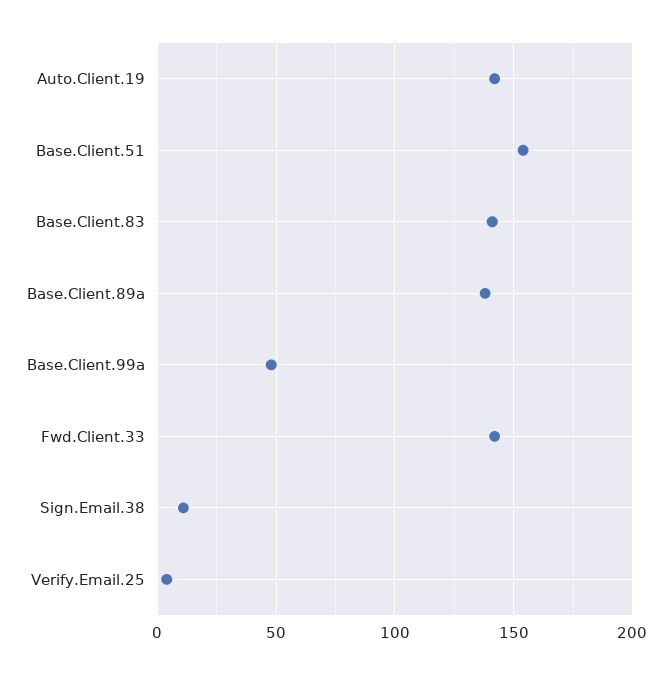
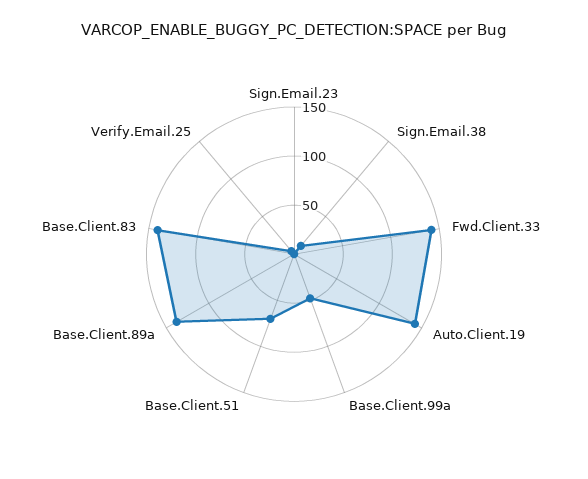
Base.Client.51: 155 -> 70
Sign.Email.23: none -> 0

